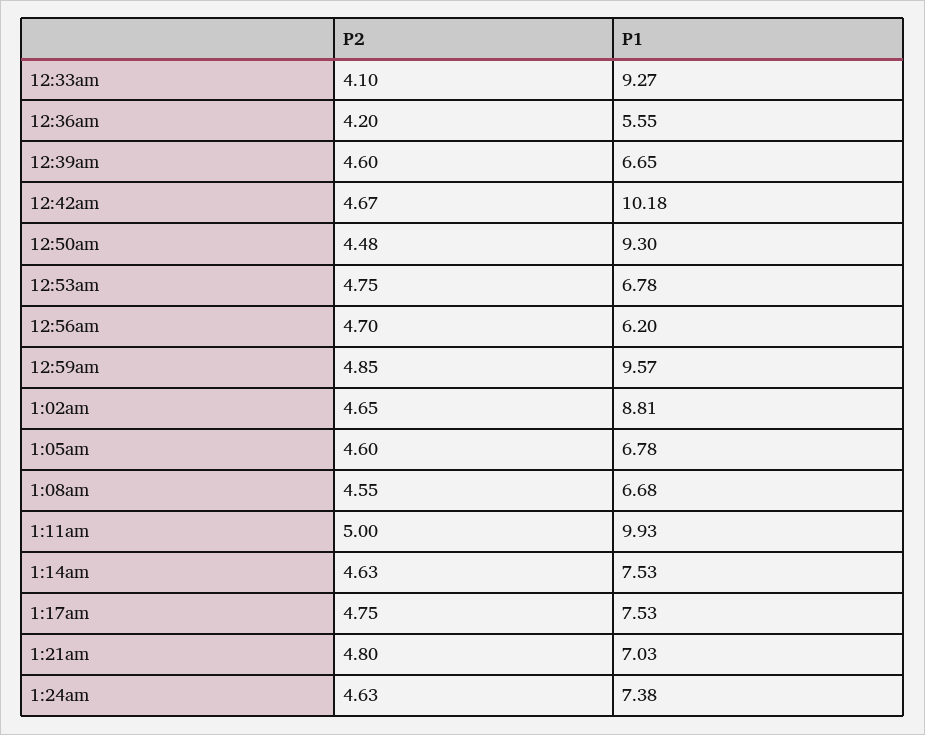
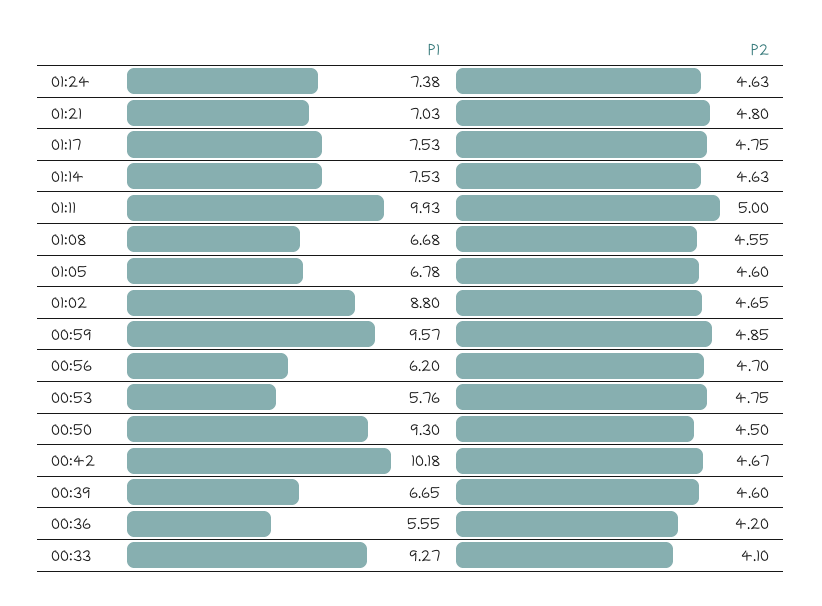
P2, 12:50am: 4.48 -> 4.5
P1, 12:53am: 6.78 -> 5.76
P1, 1:02am: 8.81 -> 8.8

